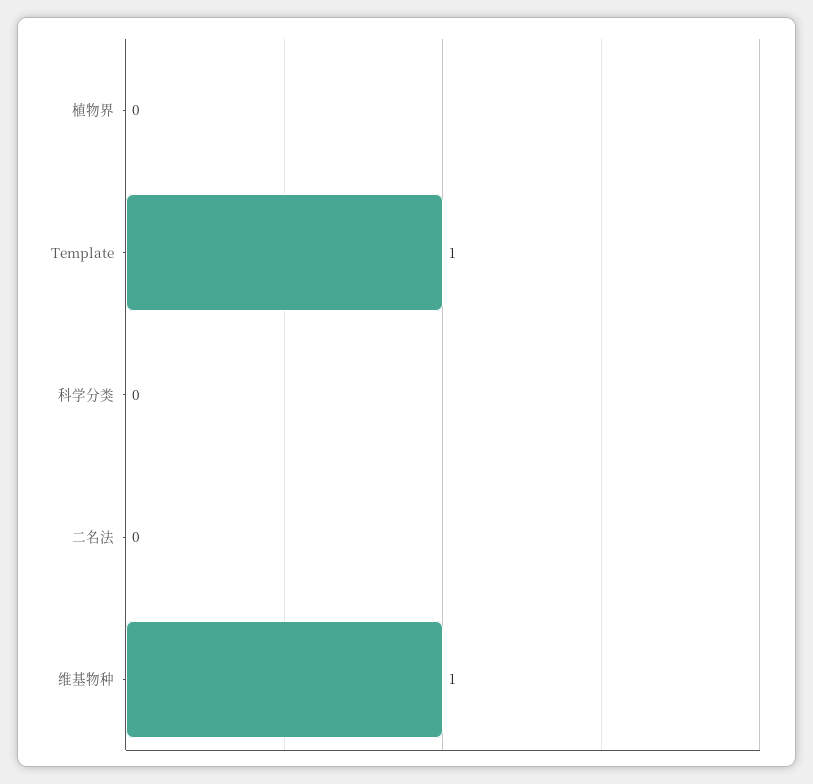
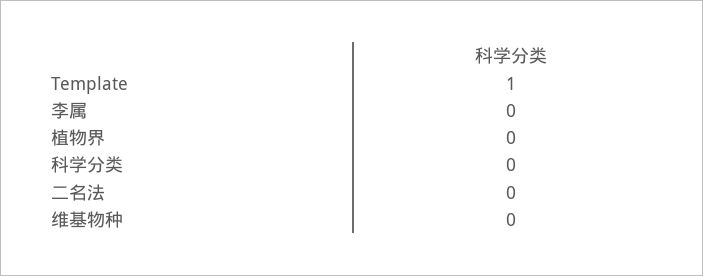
维基物种: 1 -> 0
李属: none -> 0

